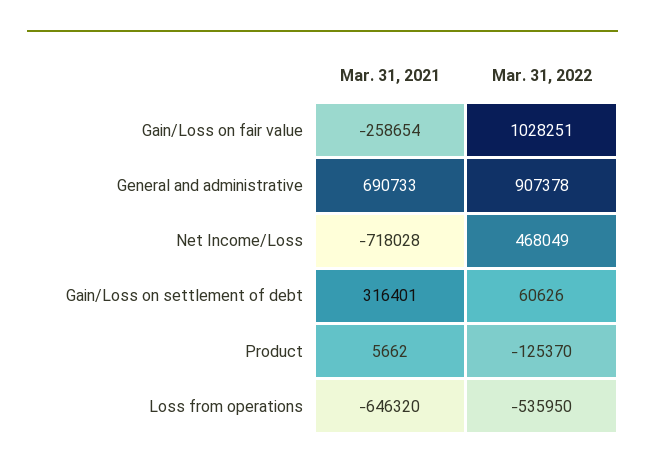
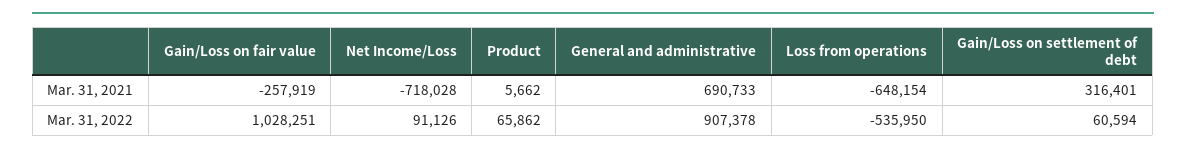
Mar. 31, 2021, Gain/Loss on fair value: -258654 -> -257919
Mar. 31, 2022, Net Income/Loss: 468049 -> 91126
Mar. 31, 2022, Gain/Loss on settlement of debt: 60626 -> 60594
Mar. 31, 2022, Product: -125370 -> 65862
Mar. 31, 2021, Loss from operations: -646320 -> -648154

